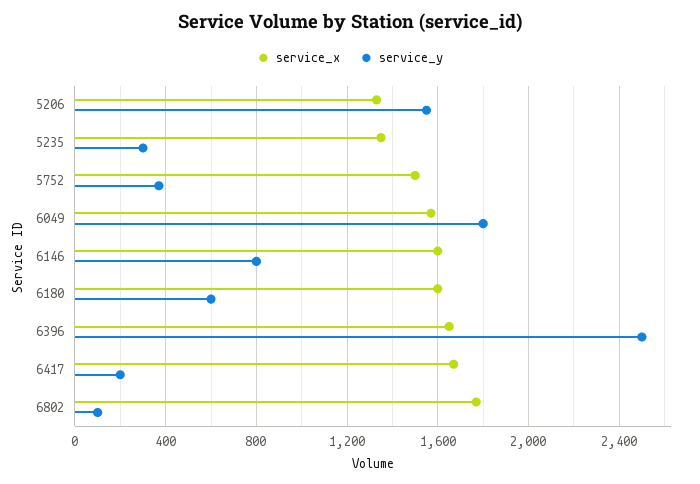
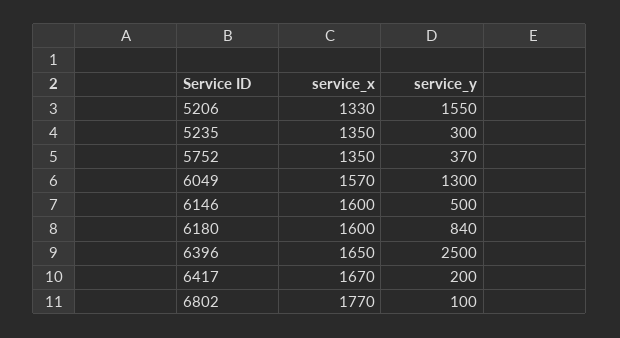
service_x, 5752: 1500 -> 1350
service_y, 6049: 1800 -> 1300
service_y, 6146: 800 -> 500
service_y, 6180: 600 -> 840

